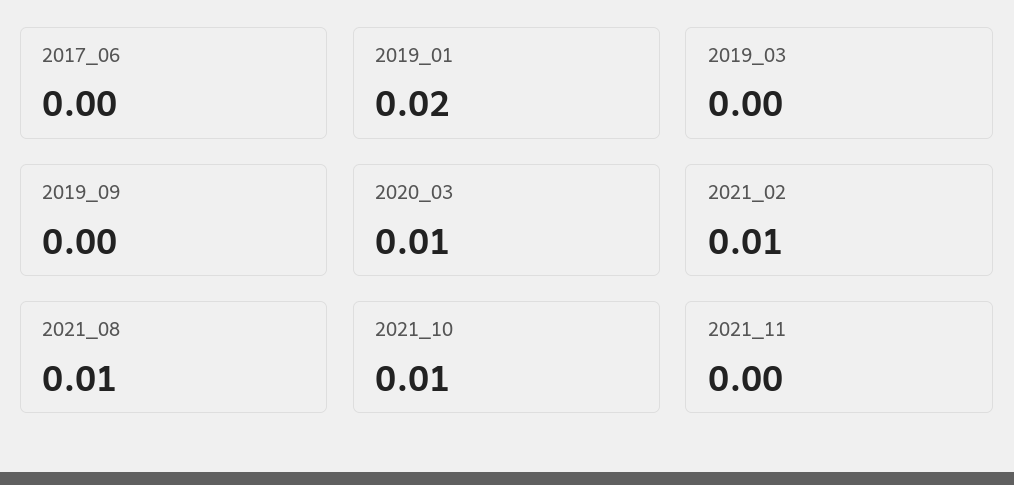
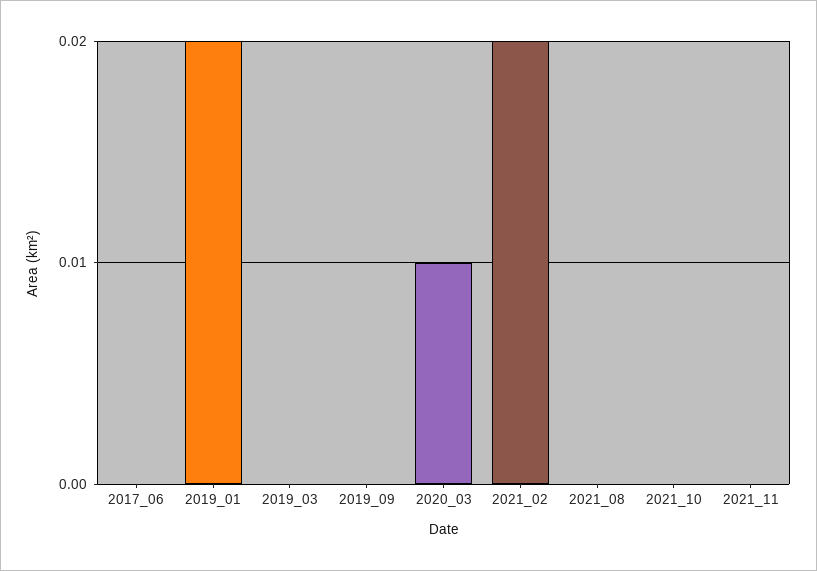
2021_02: 0.01 -> 0.02
2021_08: 0.01 -> 0
2021_10: 0.01 -> 0

